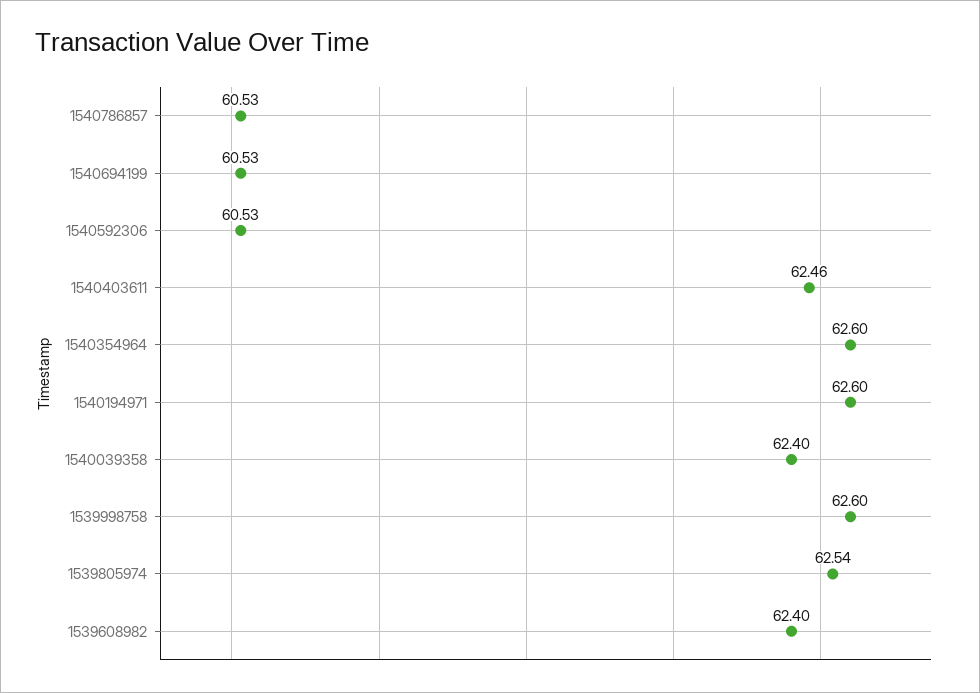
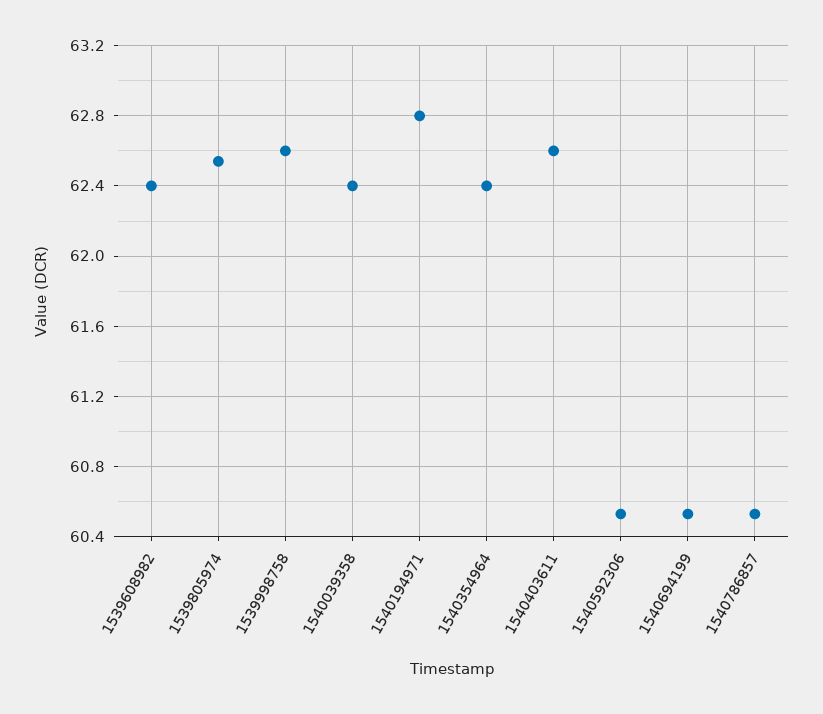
1540403611: 62.46 -> 62.6
1540354964: 62.6 -> 62.4
1540194971: 62.6 -> 62.8

